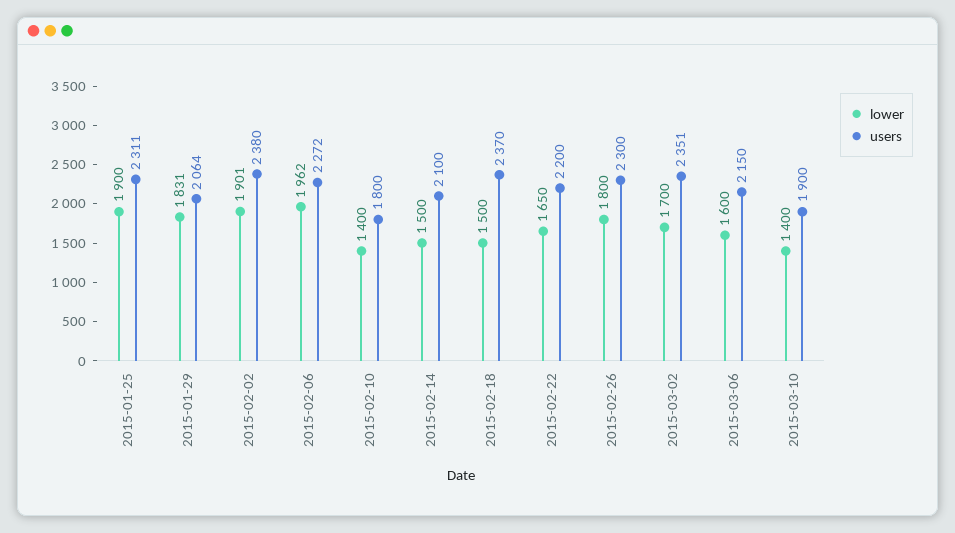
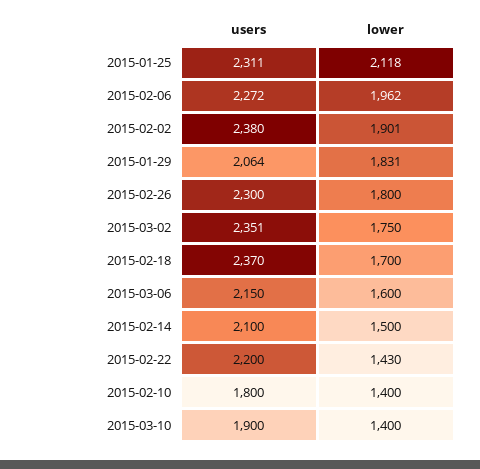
lower, 2015-01-25: 1900 -> 2118
lower, 2015-02-18: 1500 -> 1700
lower, 2015-02-22: 1650 -> 1430
lower, 2015-03-02: 1700 -> 1750

